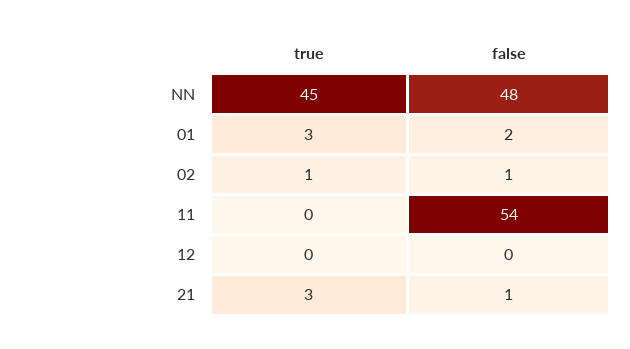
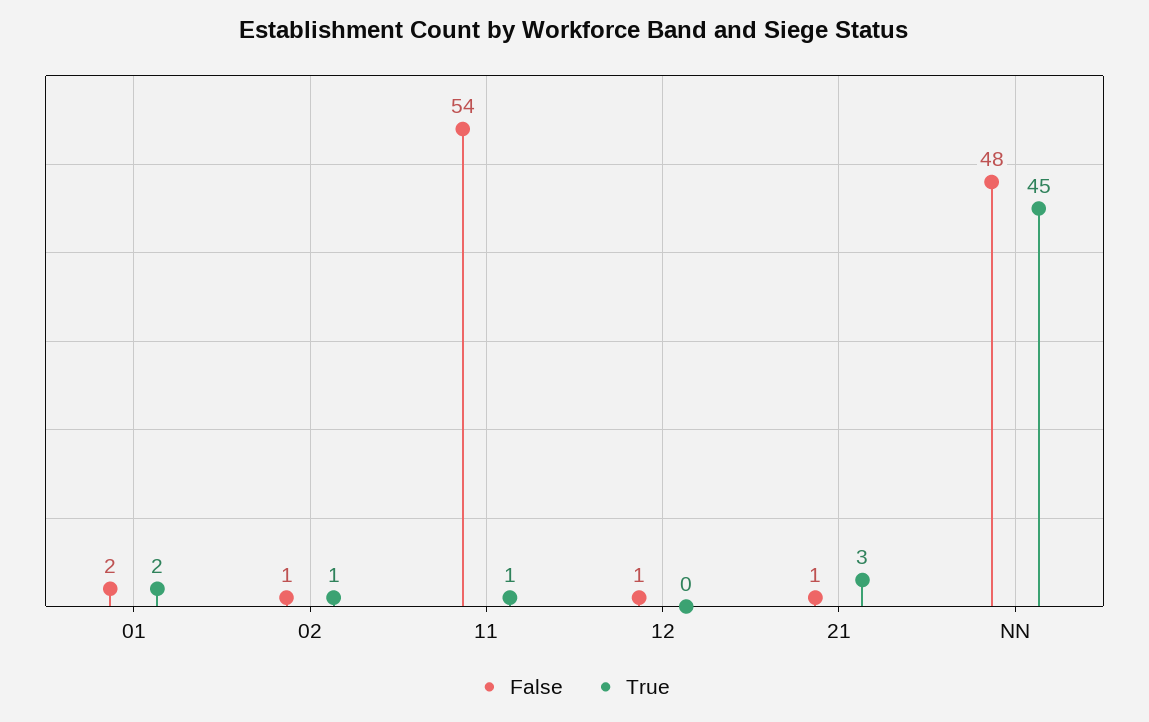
true, 01: 3 -> 2
true, 11: 0 -> 1
false, 12: 0 -> 1

